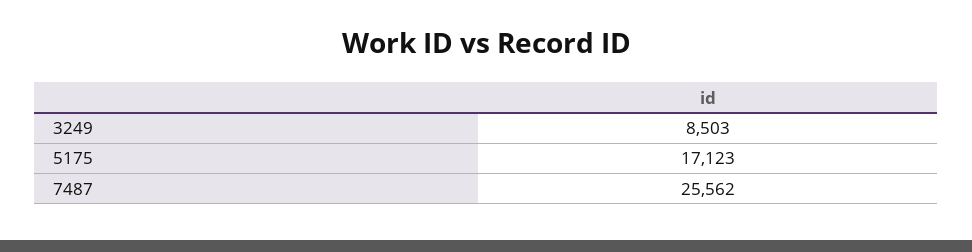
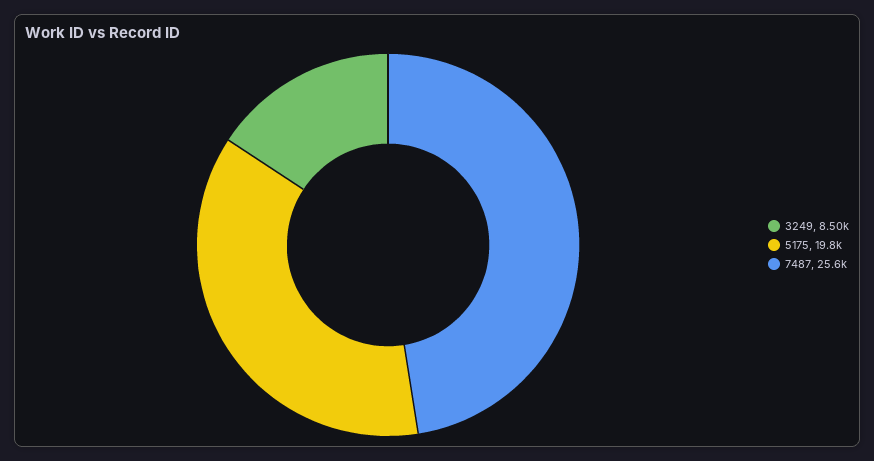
5175: 17123 -> 19800

